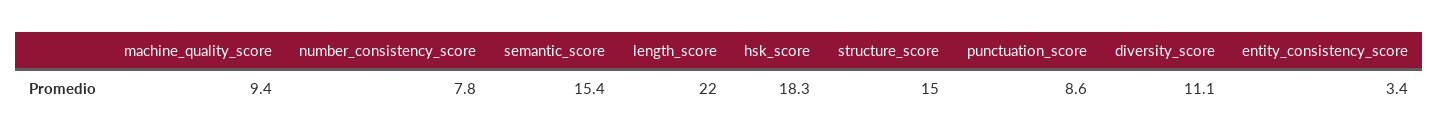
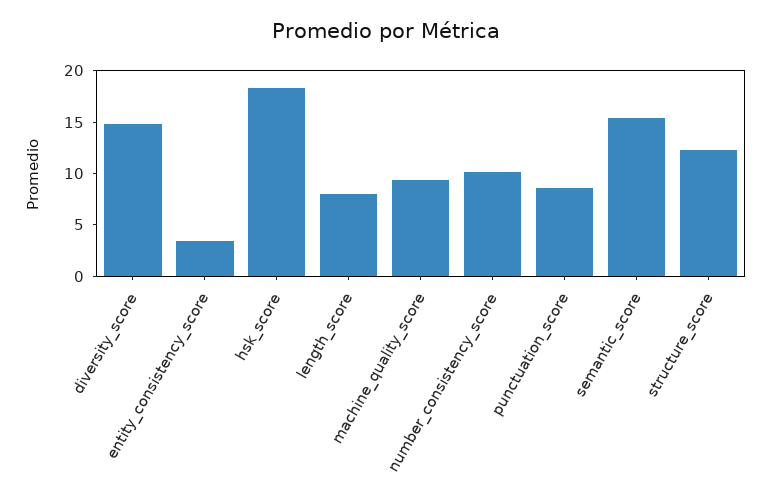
number_consistency_score: 7.8 -> 10
length_score: 22 -> 8
structure_score: 15 -> 12
diversity_score: 11.1 -> 15

